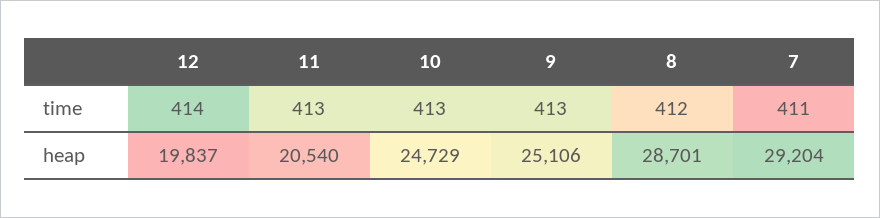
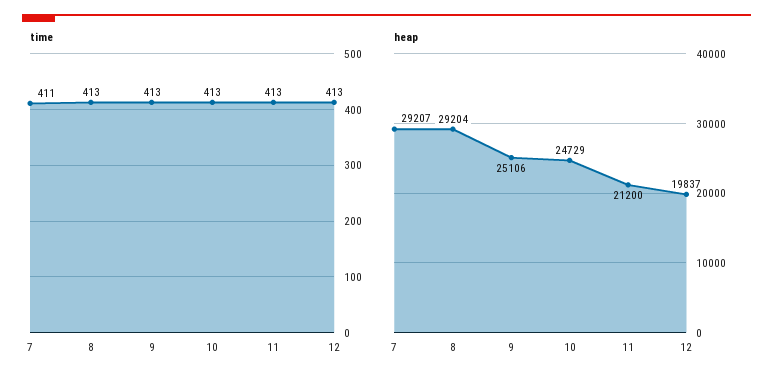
time, 12: 414 -> 413
time, 8: 412 -> 413
heap, 11: 20540 -> 21200
heap, 8: 28701 -> 29204
heap, 7: 29204 -> 29207

